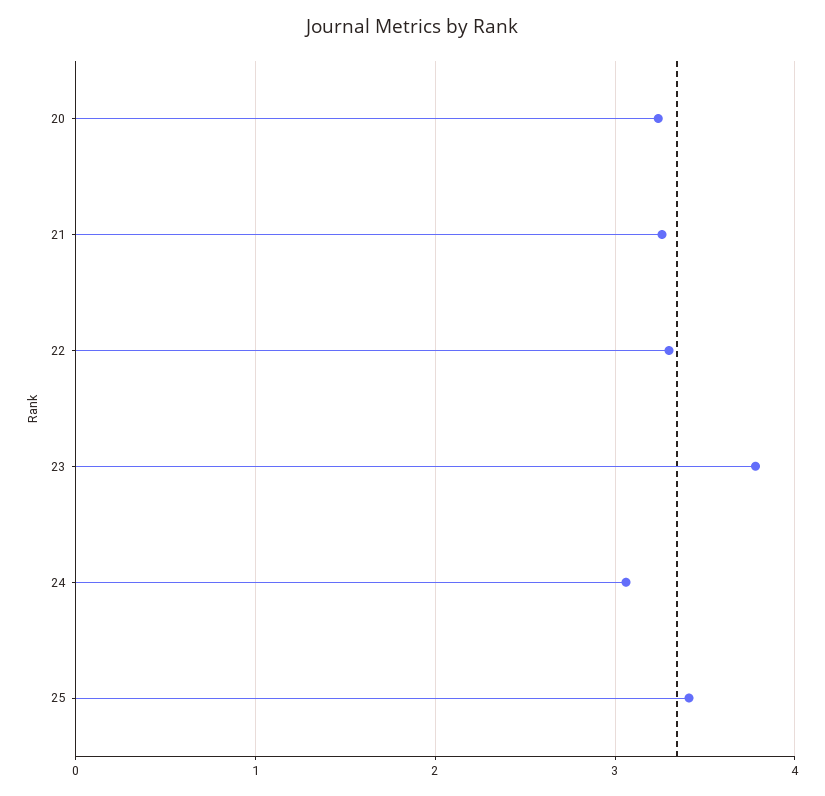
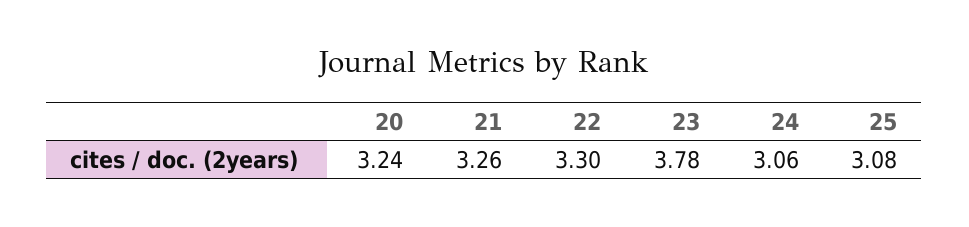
25: 3.4 -> 3.08

